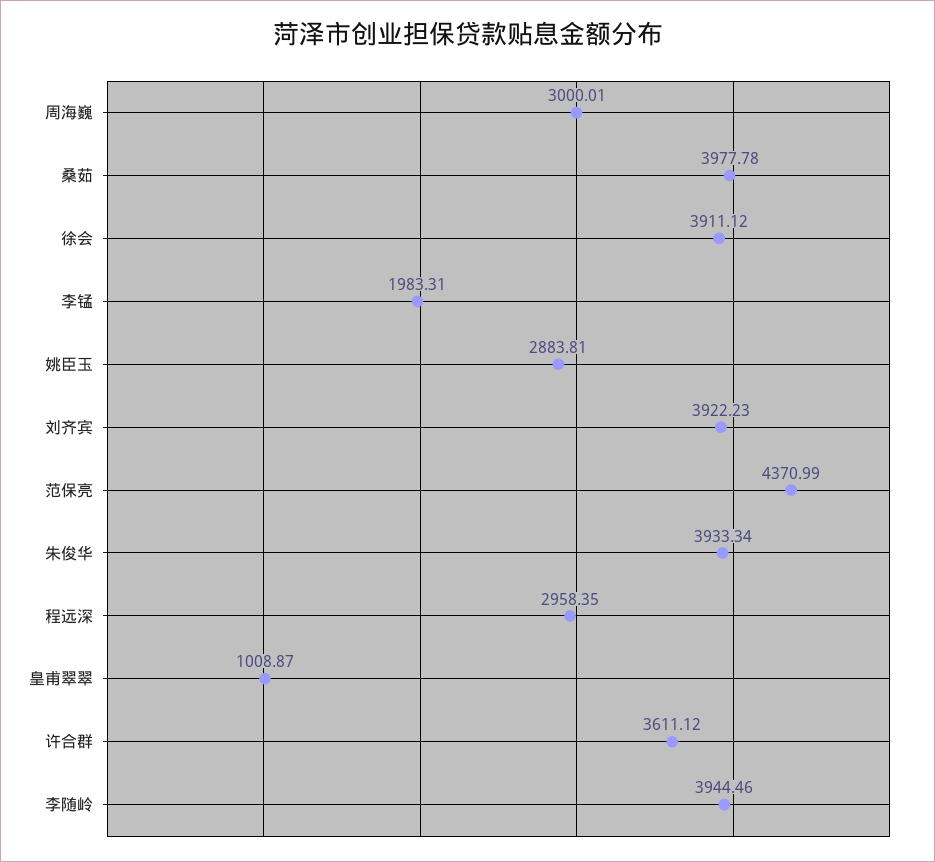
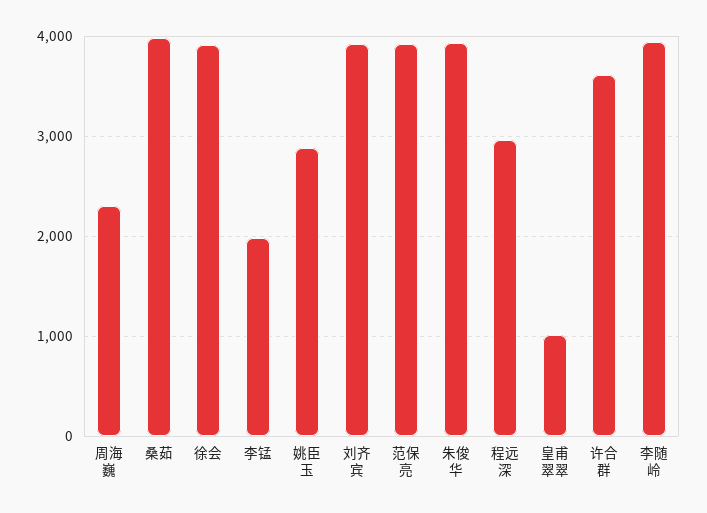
周海巍: 3000.01 -> 2300
范保亮: 4370.99 -> 3900

